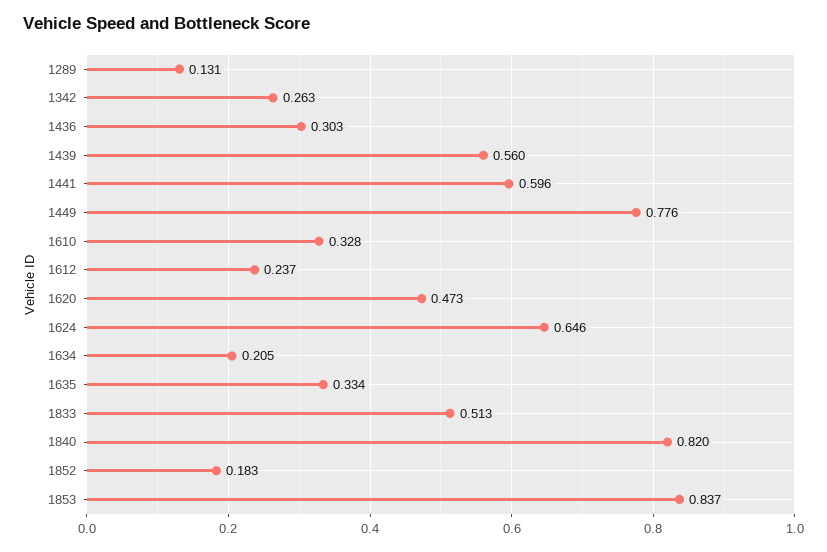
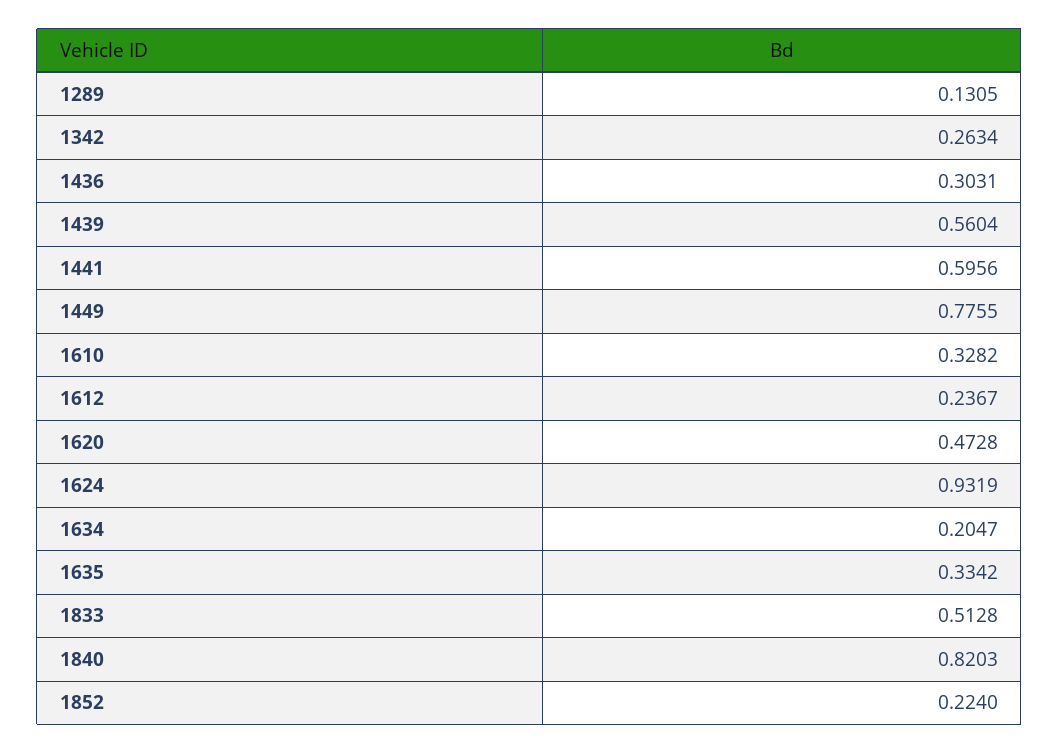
1624: 0.646 -> 0.9319
1852: 0.183 -> 0.224
1853: 0.837 -> none

